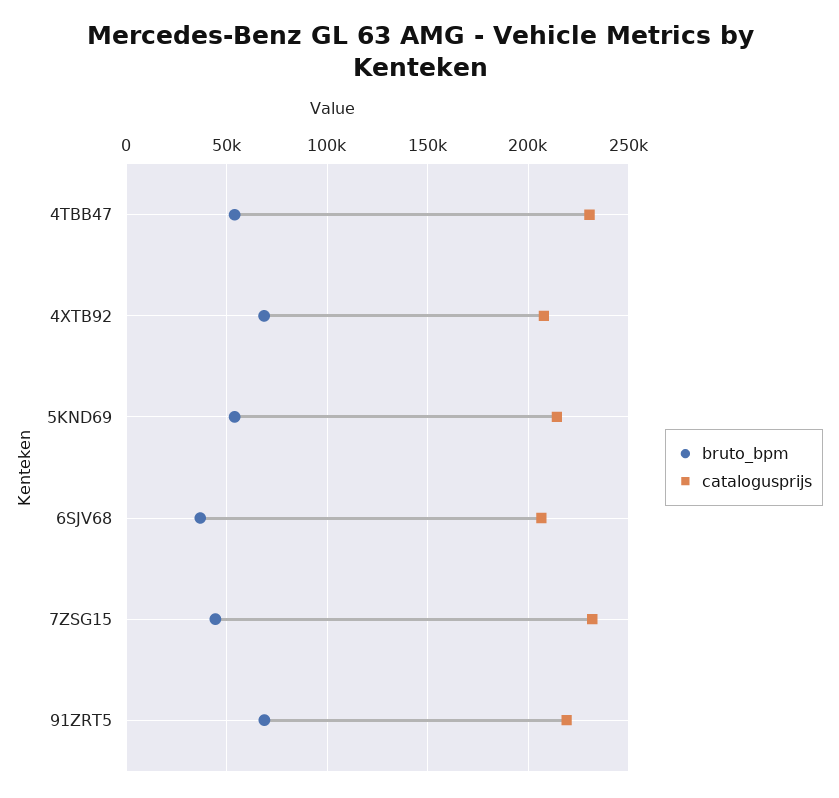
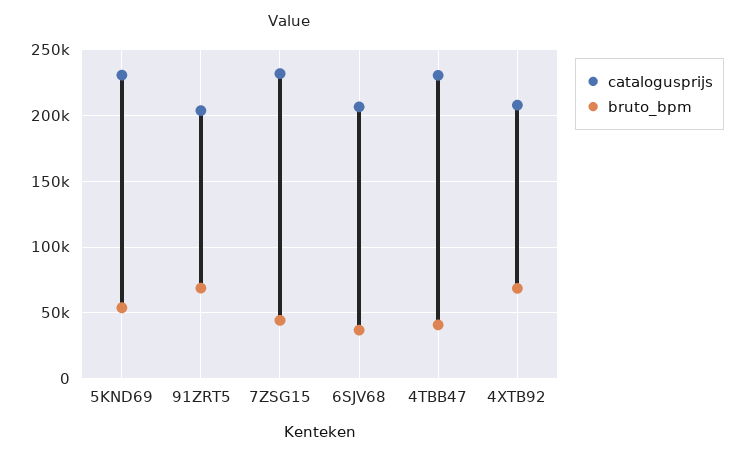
bruto_bpm, 4TBB47: 55000 -> 40000
catalogusprijs, 5KND69: 215000 -> 230000
catalogusprijs, 91ZRT5: 220000 -> 205000

